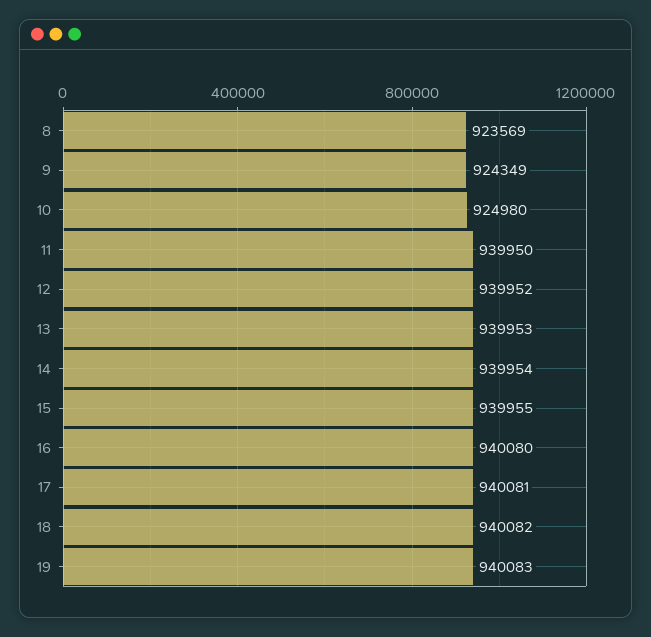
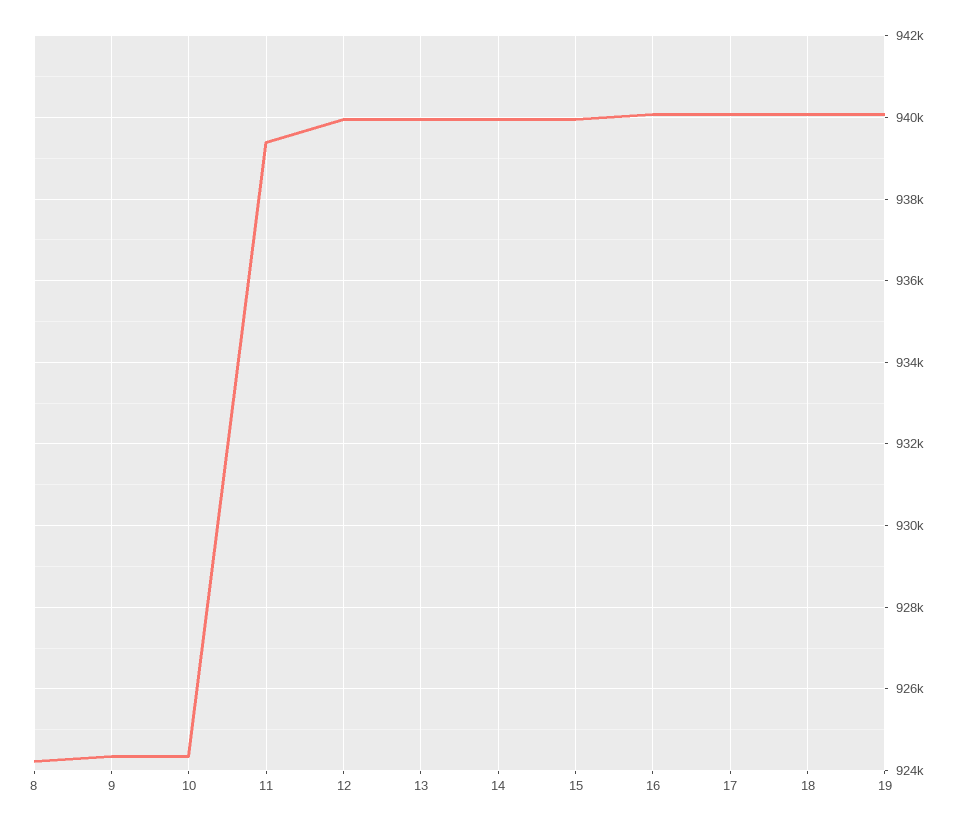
8: 923569 -> 924200
10: 924980 -> 924400
11: 939950 -> 939400

